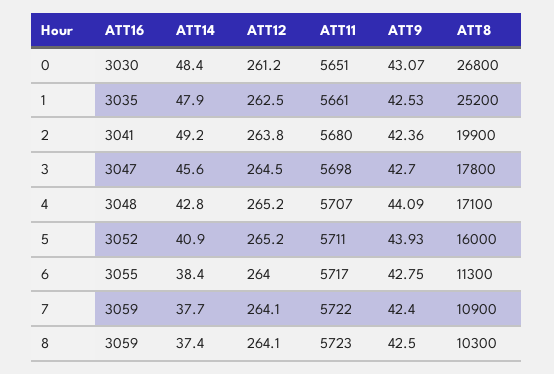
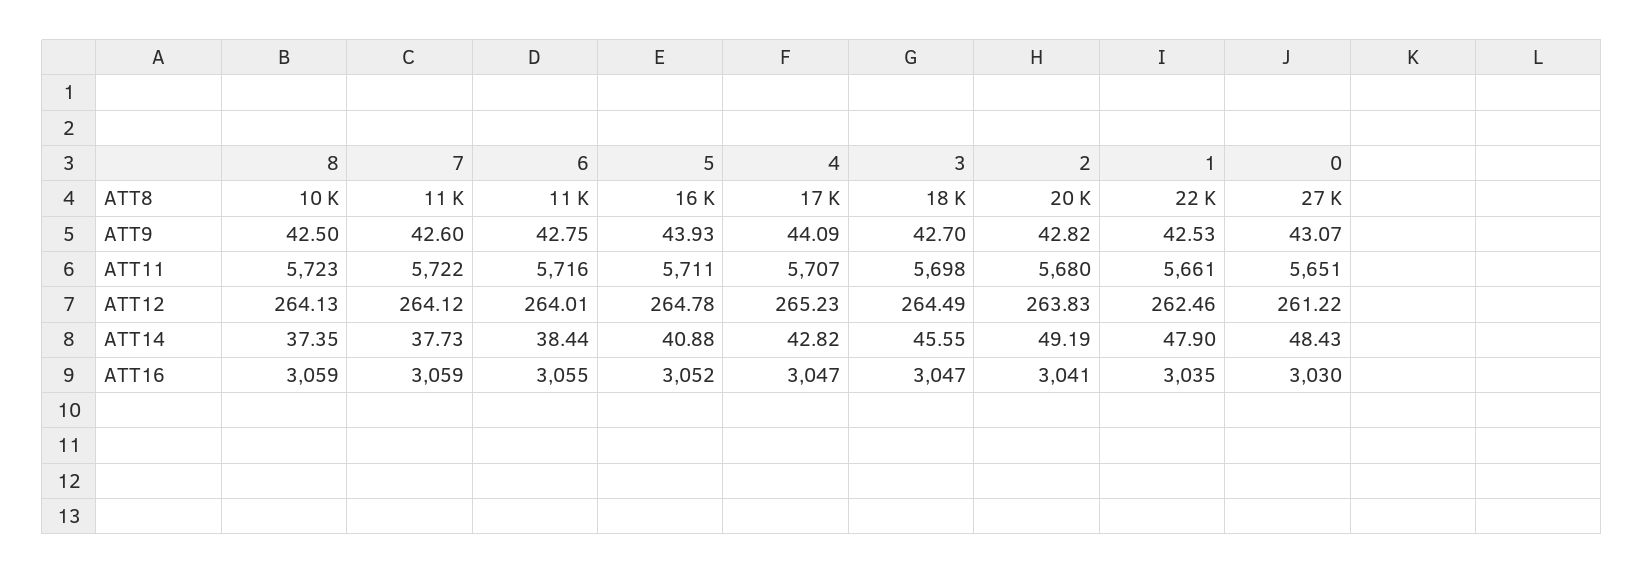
ATT8, 1: 25200 -> 22000
ATT9, 2: 42.36 -> 42.82
ATT16, 4: 3048 -> 3047
ATT12, 5: 265.2 -> 264.78
ATT11, 6: 5717 -> 5716
ATT9, 7: 42.4 -> 42.6

